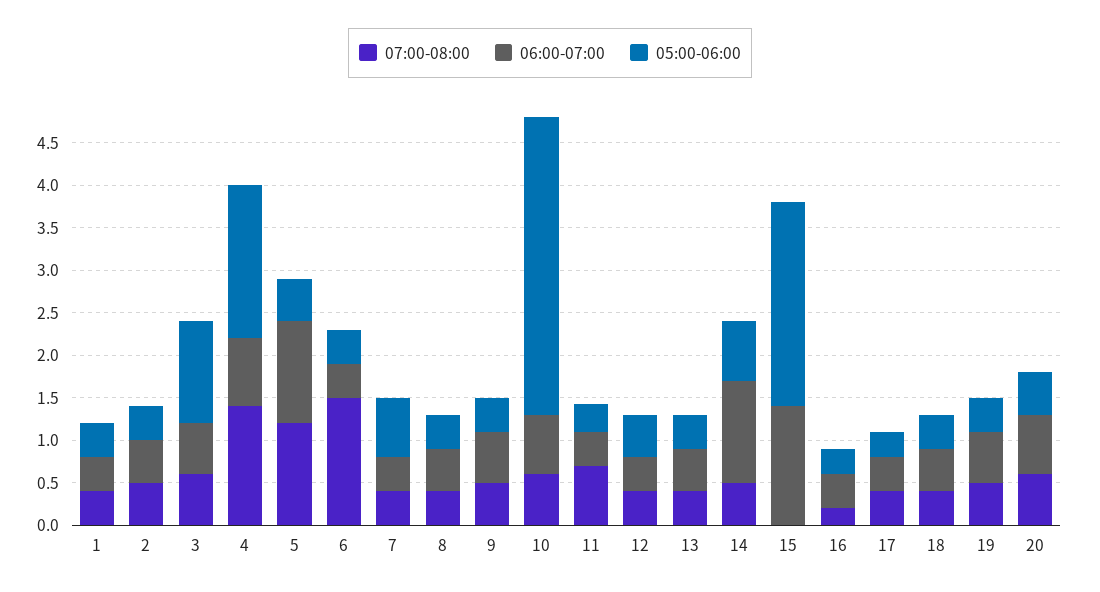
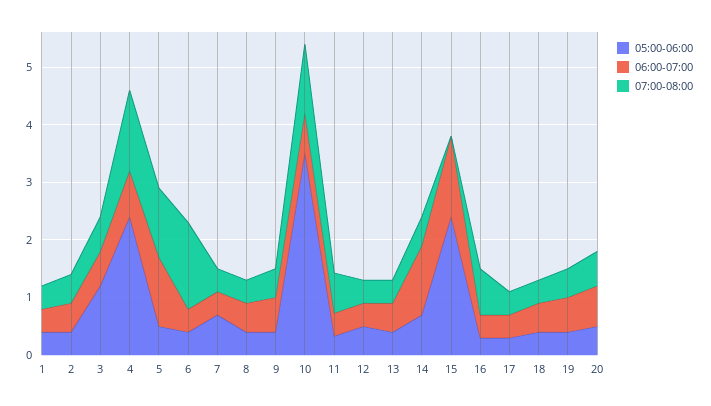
05:00-06:00, 4: 1.8 -> 2.4
07:00-08:00, 10: 0.6 -> 1.2
07:00-08:00, 16: 0.2 -> 0.8

